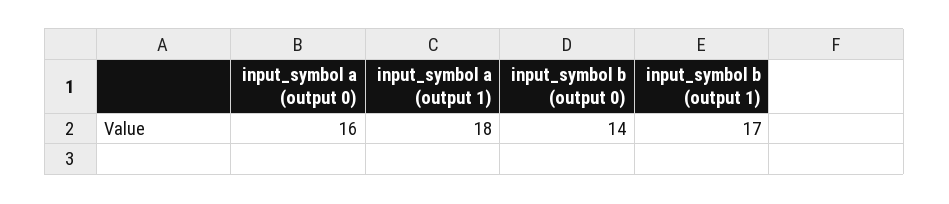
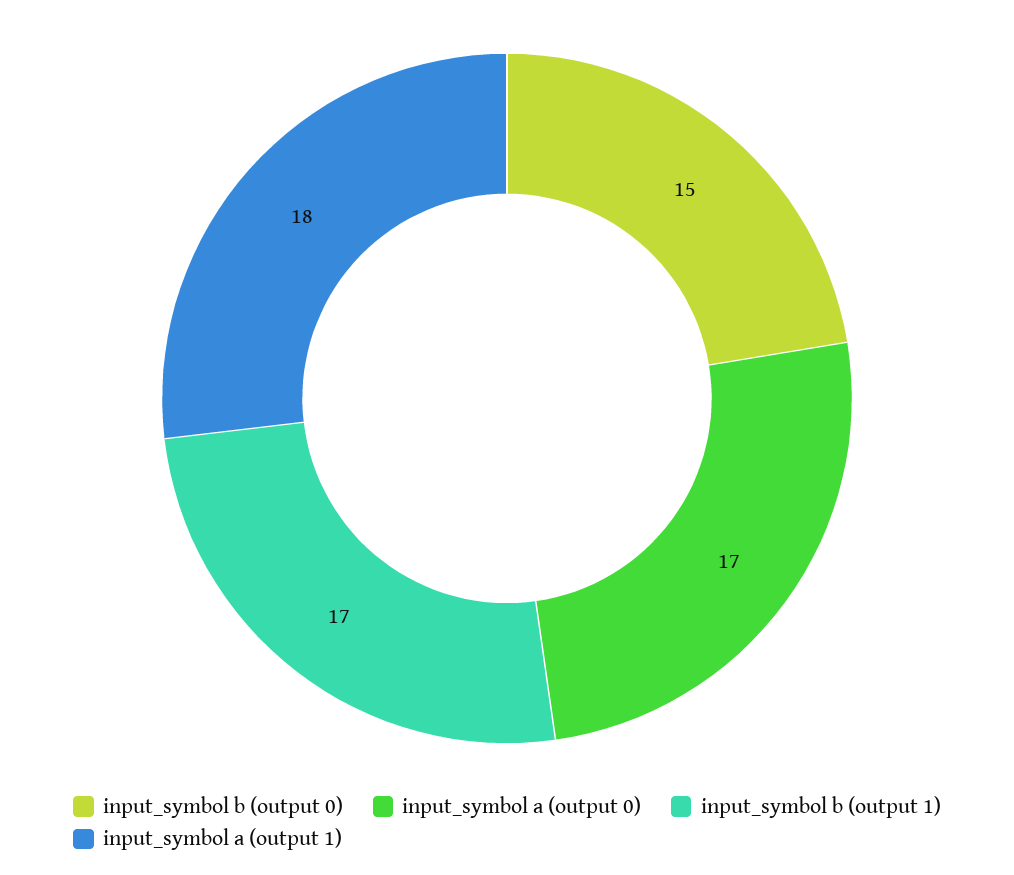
input_symbol a (output 0): 16 -> 17
input_symbol b (output 0): 14 -> 15

